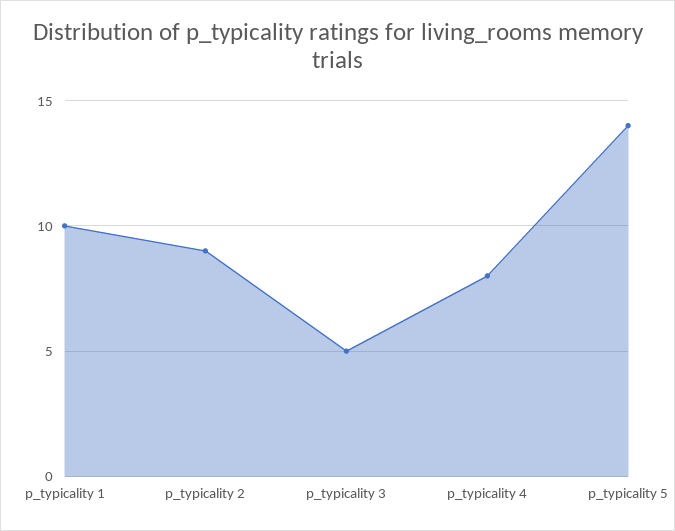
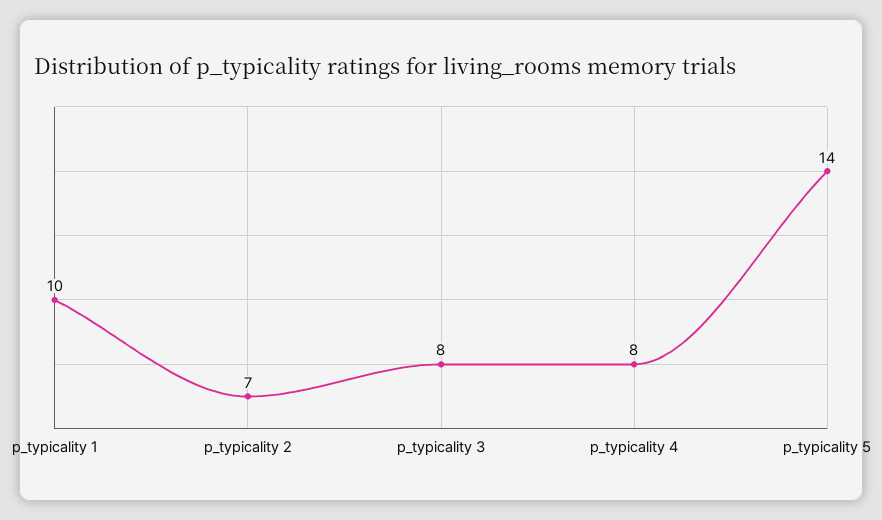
p_typicality 2: 9 -> 7
p_typicality 3: 5 -> 8

